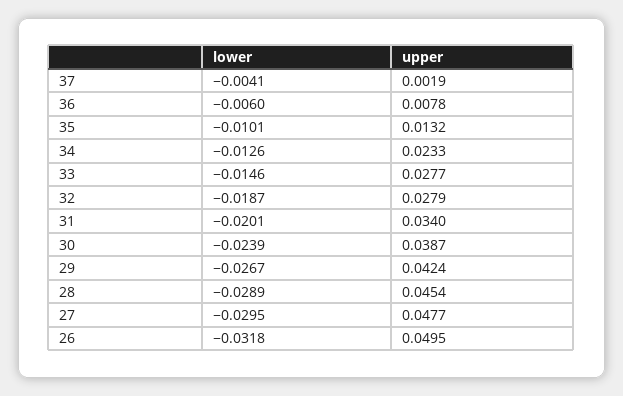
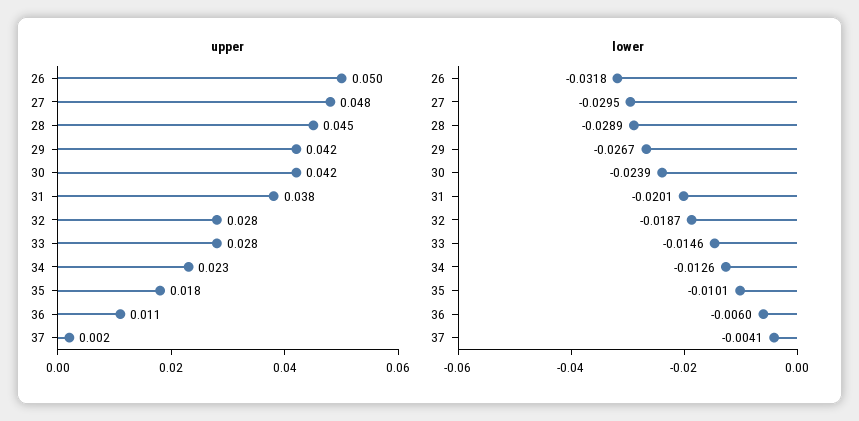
upper, 36: 0.0078 -> 0.011
upper, 35: 0.0132 -> 0.018
upper, 31: 0.034 -> 0.038
upper, 30: 0.0387 -> 0.042

